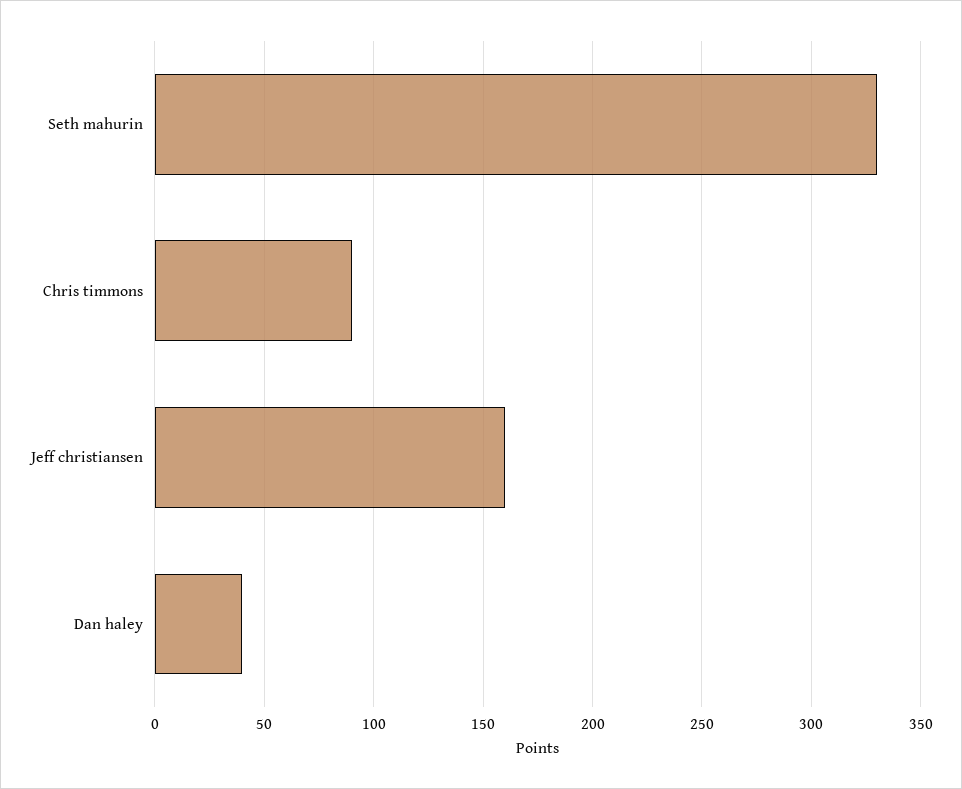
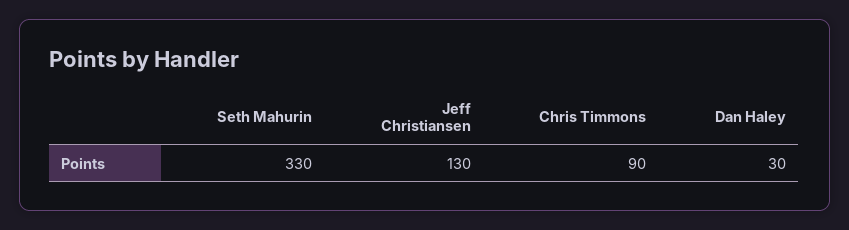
Jeff christiansen: 160 -> 130
Dan haley: 40 -> 30

